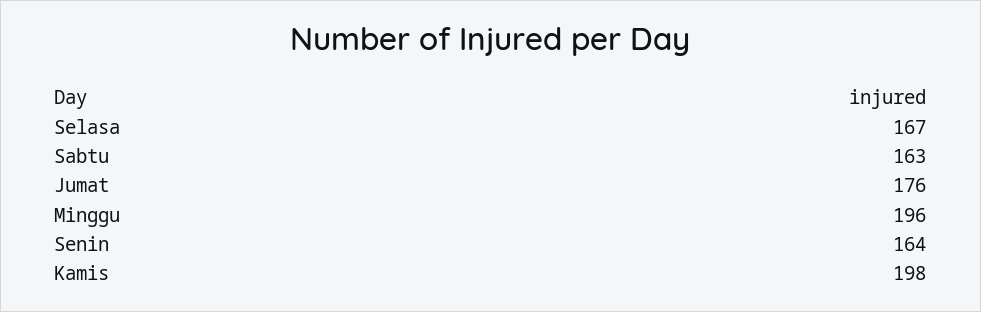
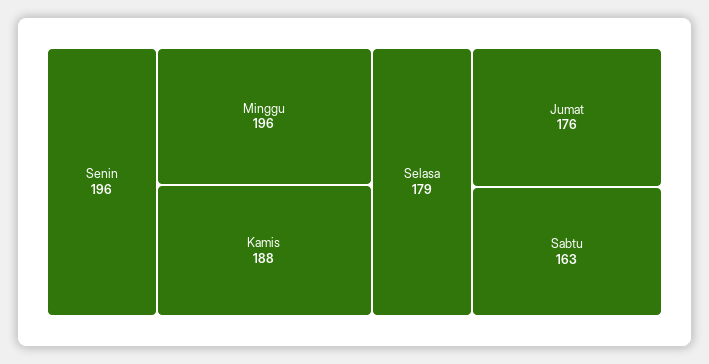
Selasa: 167 -> 179
Senin: 164 -> 196
Kamis: 198 -> 188

